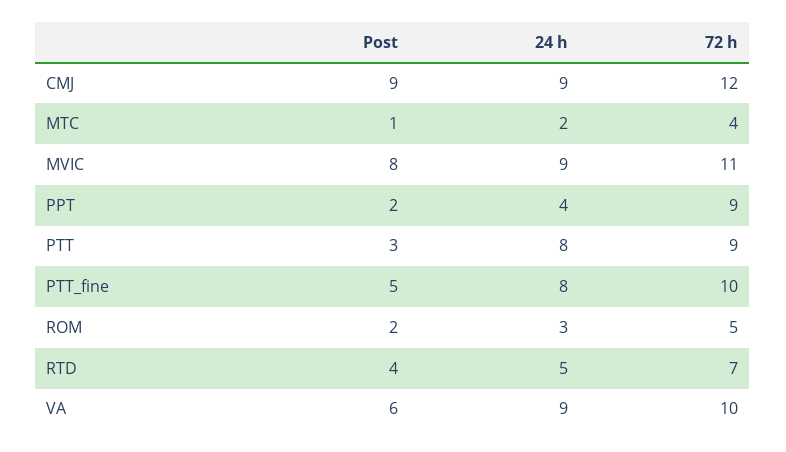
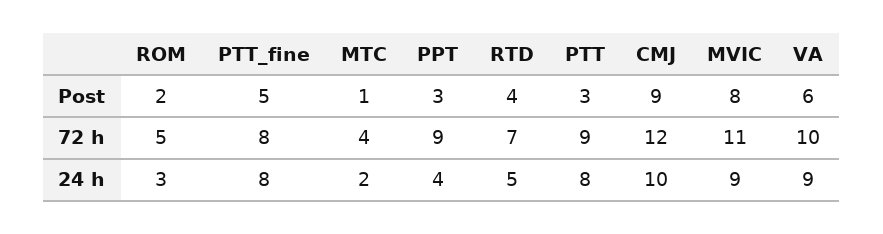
24 h, CMJ: 9 -> 10
Post, PPT: 2 -> 3
72 h, PTT_fine: 10 -> 8

